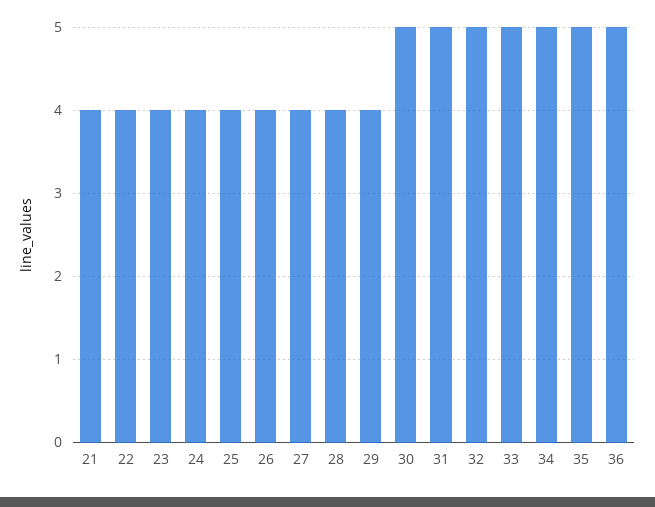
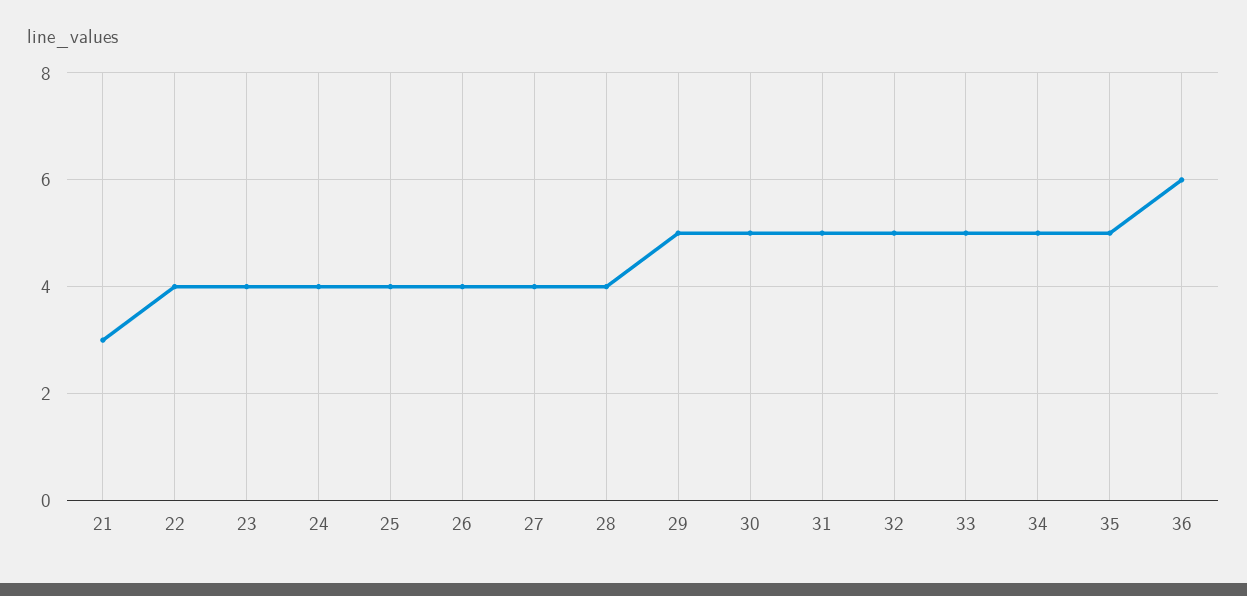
21: 4 -> 3
29: 4 -> 5
36: 5 -> 6

